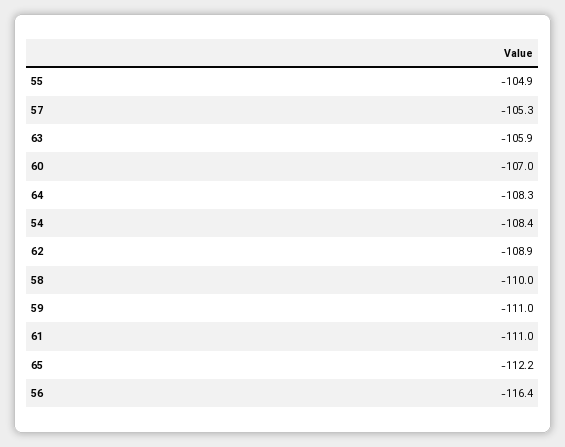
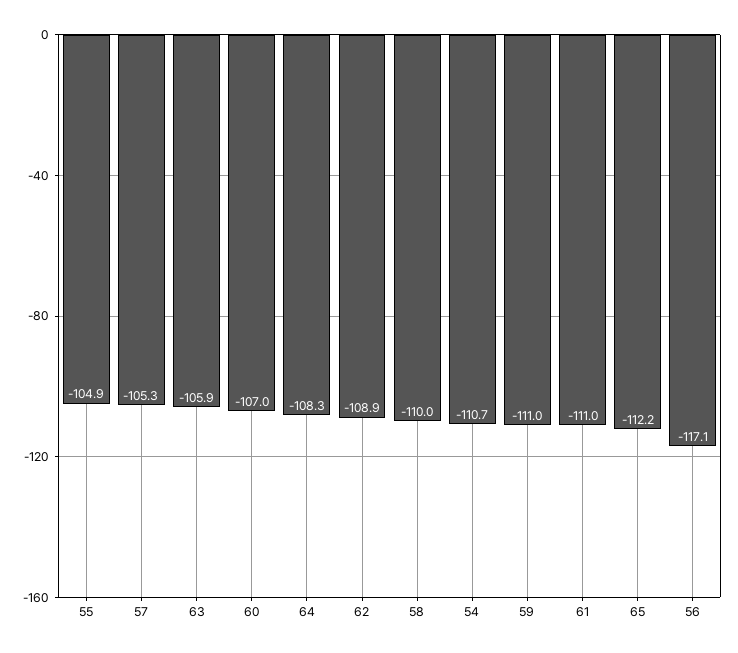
54: -108.4 -> -110.7
56: -116.4 -> -117.1

